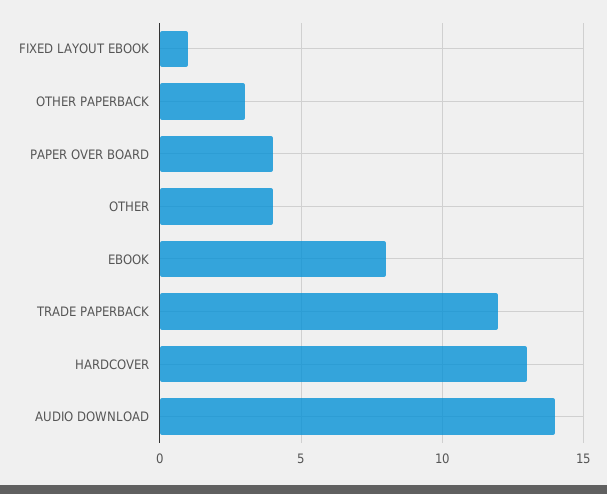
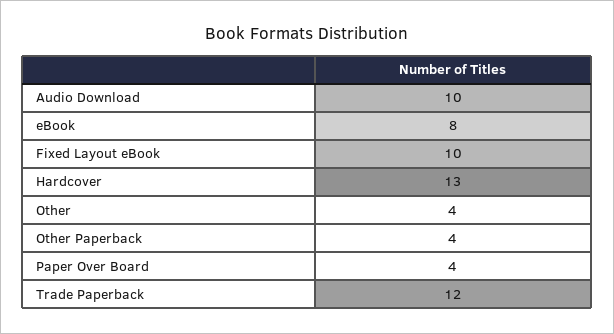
FIXED LAYOUT EBOOK: 1 -> 10
OTHER PAPERBACK: 3 -> 4
AUDIO DOWNLOAD: 14 -> 10

